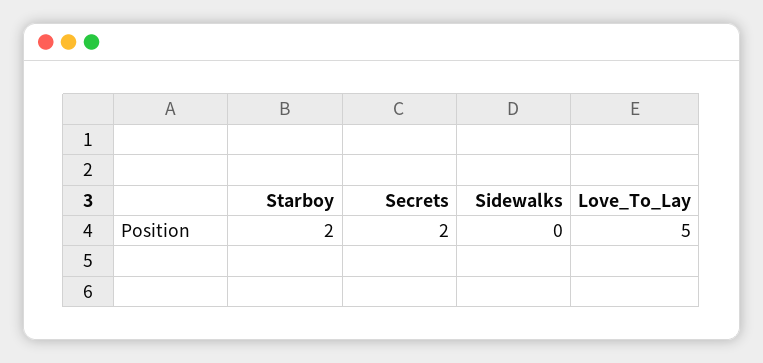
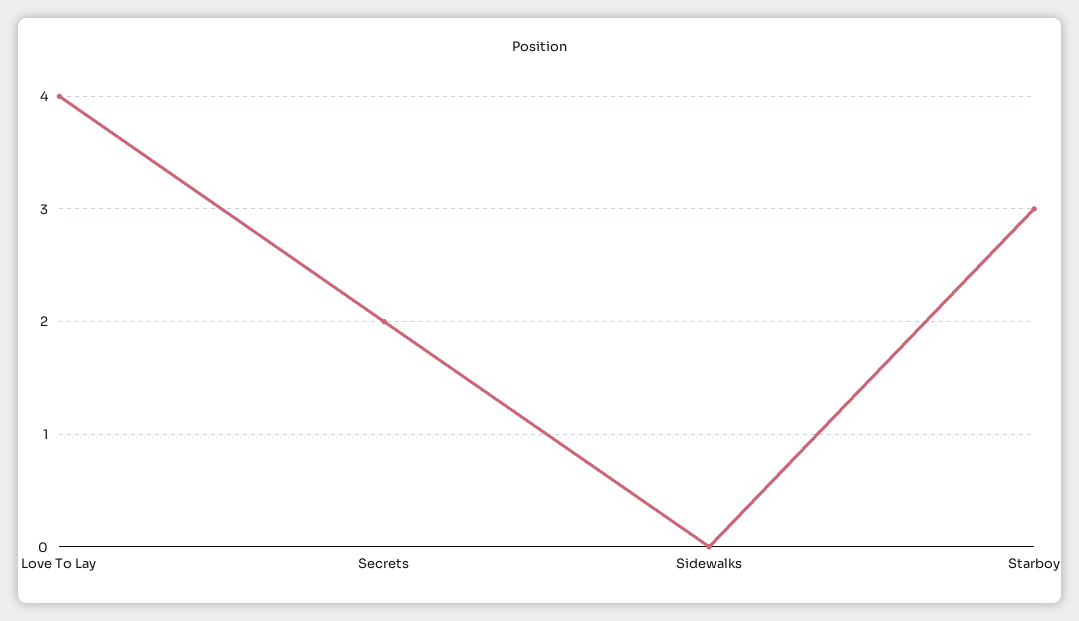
Starboy: 2 -> 3
Love_To_Lay: 5 -> 4

